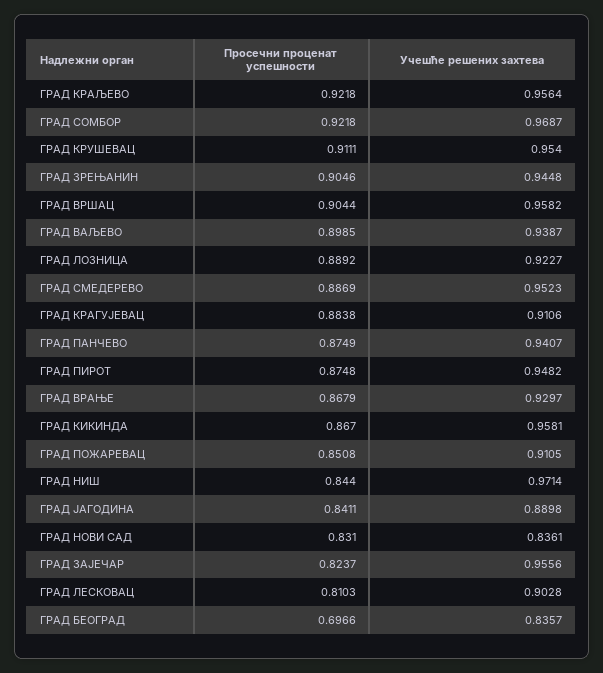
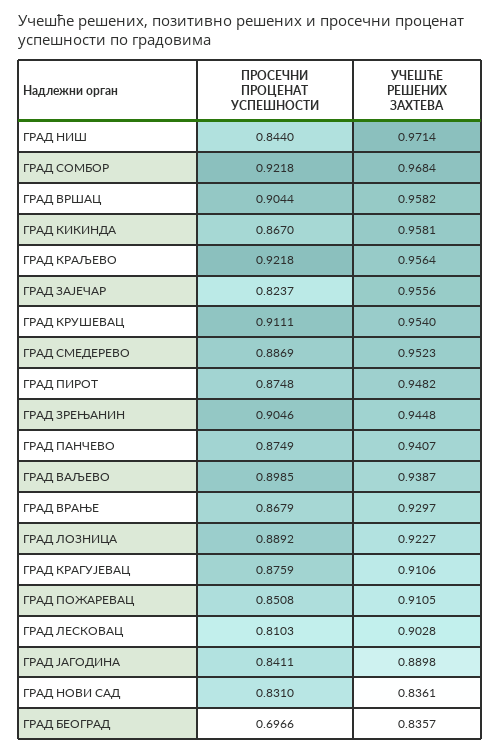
Учешће решених захтева, ГРАД СОМБОР: 0.9687 -> 0.9684
Просечни проценат успешности, ГРАД КРАГУЈЕВАЦ: 0.8838 -> 0.8759

